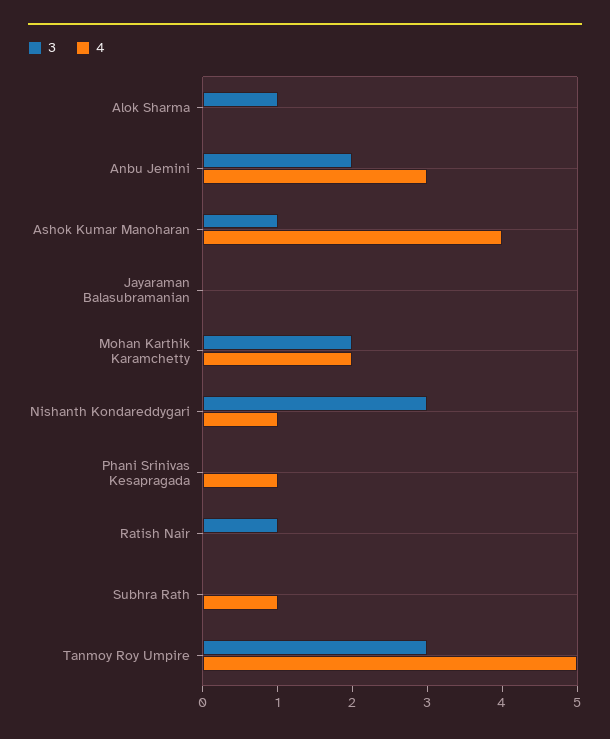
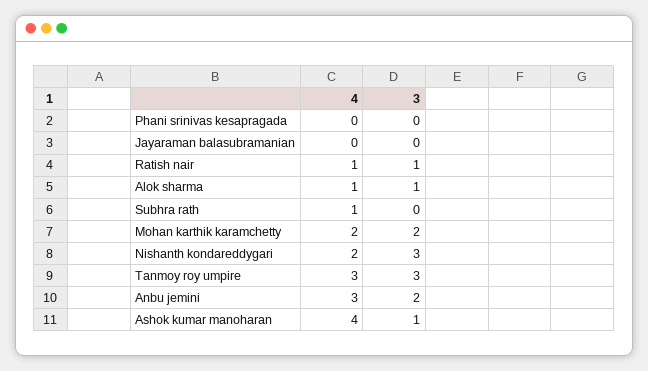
4, Alok Sharma: 0 -> 1
4, Nishanth Kondareddygari: 1 -> 2
4, Phani Srinivas Kesapragada: 1 -> 0
4, Ratish Nair: 0 -> 1
4, Tanmoy Roy Umpire: 5 -> 3

